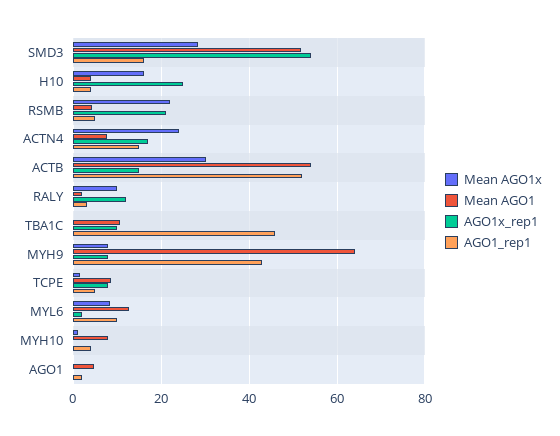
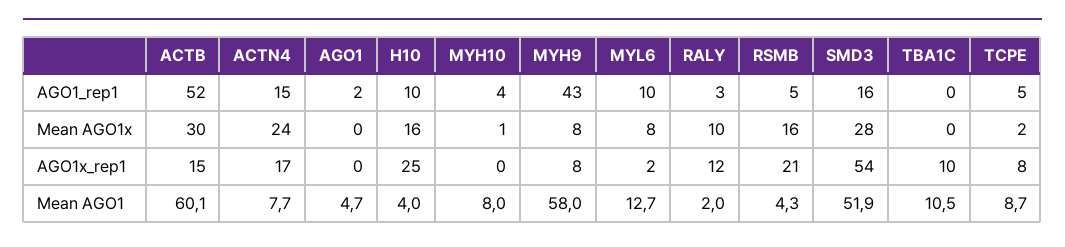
AGO1_rep1, H10: 4 -> 10
Mean AGO1x, RSMB: 22 -> 16
Mean AGO1, ACTB: 54 -> 60.1
AGO1_rep1, TBA1C: 46 -> 0
Mean AGO1, MYH9: 64 -> 58

